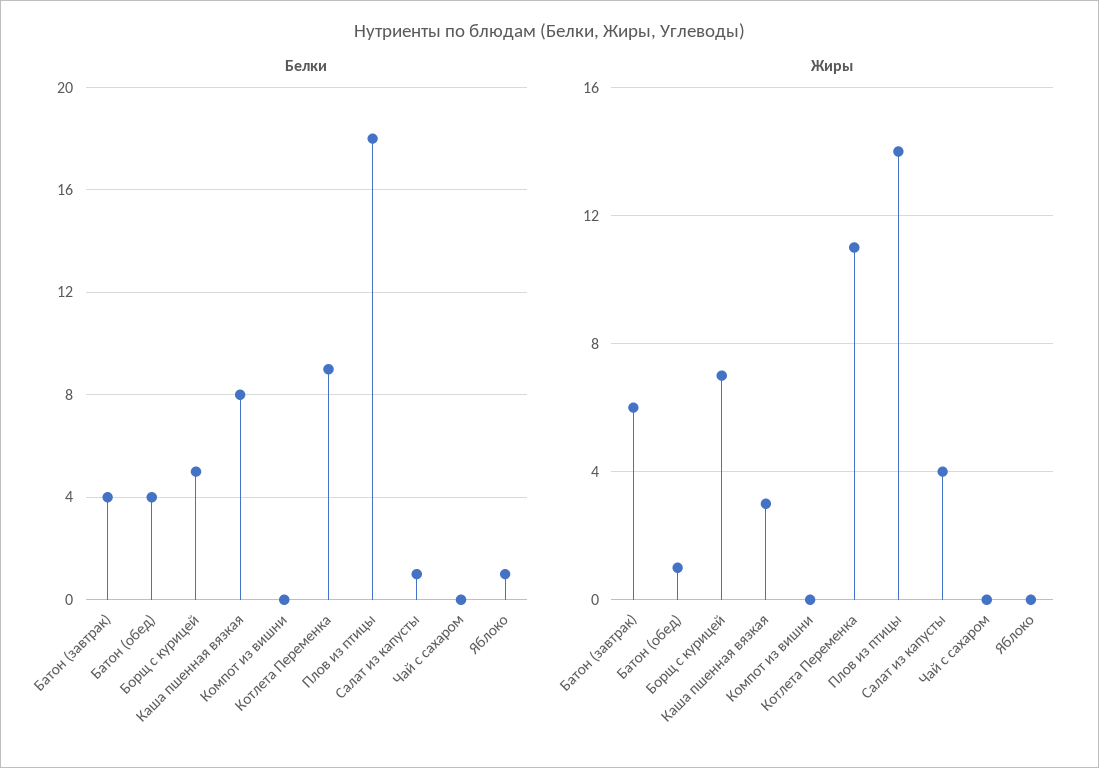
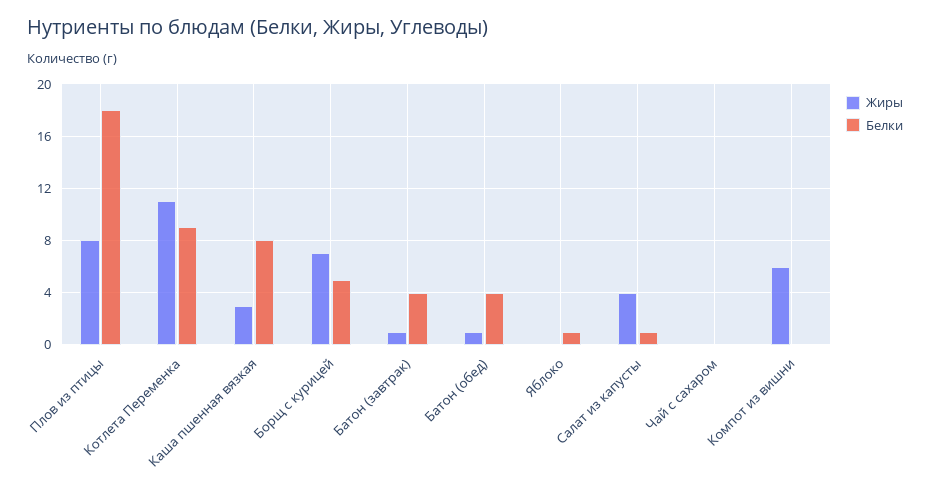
Жиры, Батон (завтрак): 6 -> 1
Жиры, Компот из вишни: 0 -> 6
Жиры, Плов из птицы: 14 -> 8

